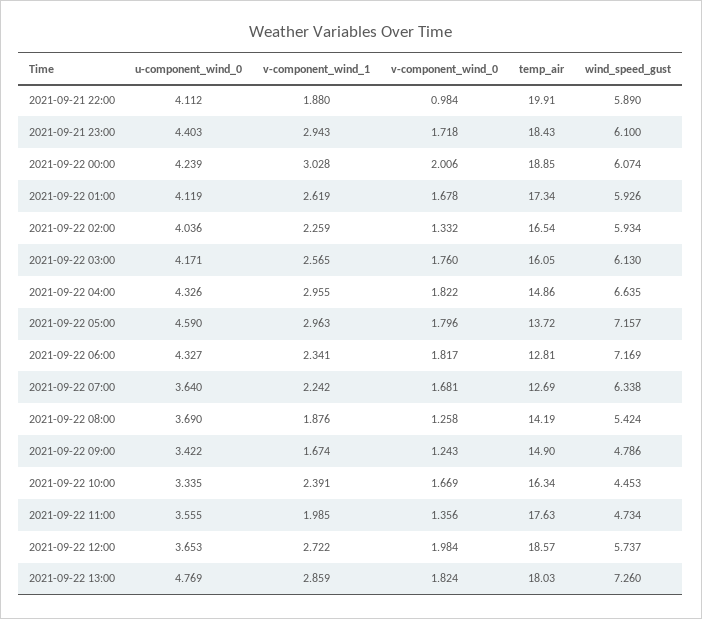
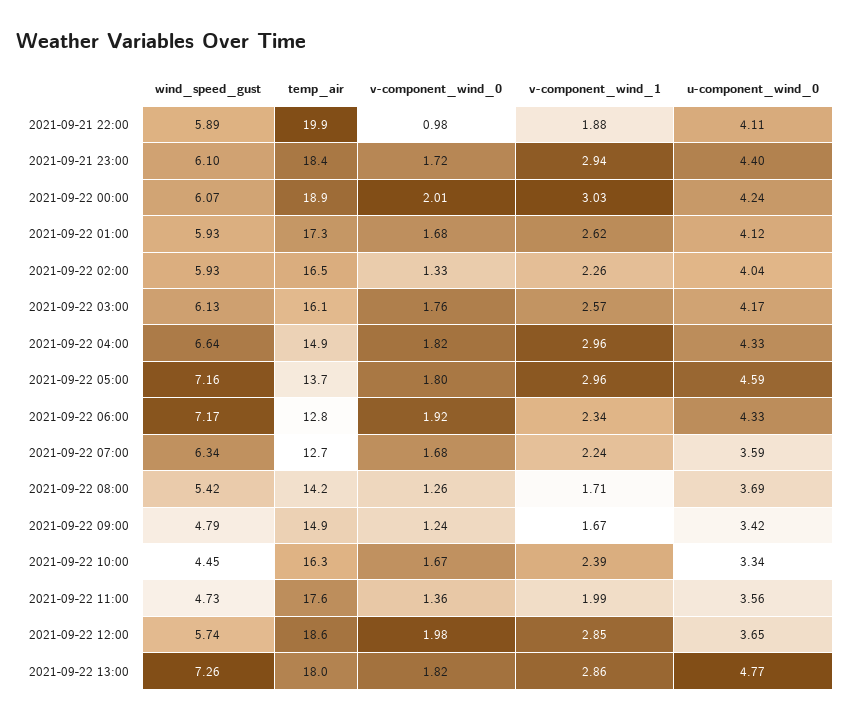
v-component_wind_0, 2021-09-22 06:00: 1.817 -> 1.92
u-component_wind_0, 2021-09-22 07:00: 3.64 -> 3.59
v-component_wind_1, 2021-09-22 08:00: 1.876 -> 1.71
v-component_wind_1, 2021-09-22 12:00: 2.722 -> 2.85

